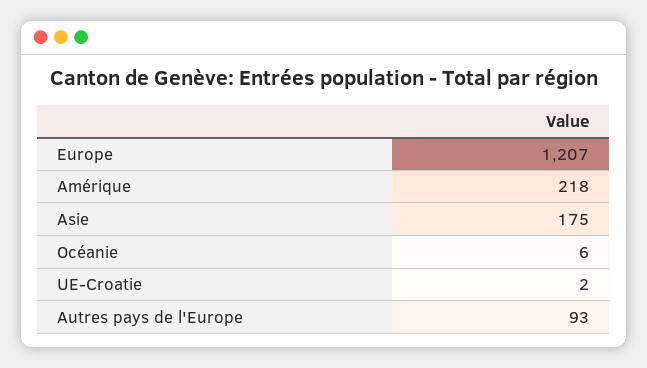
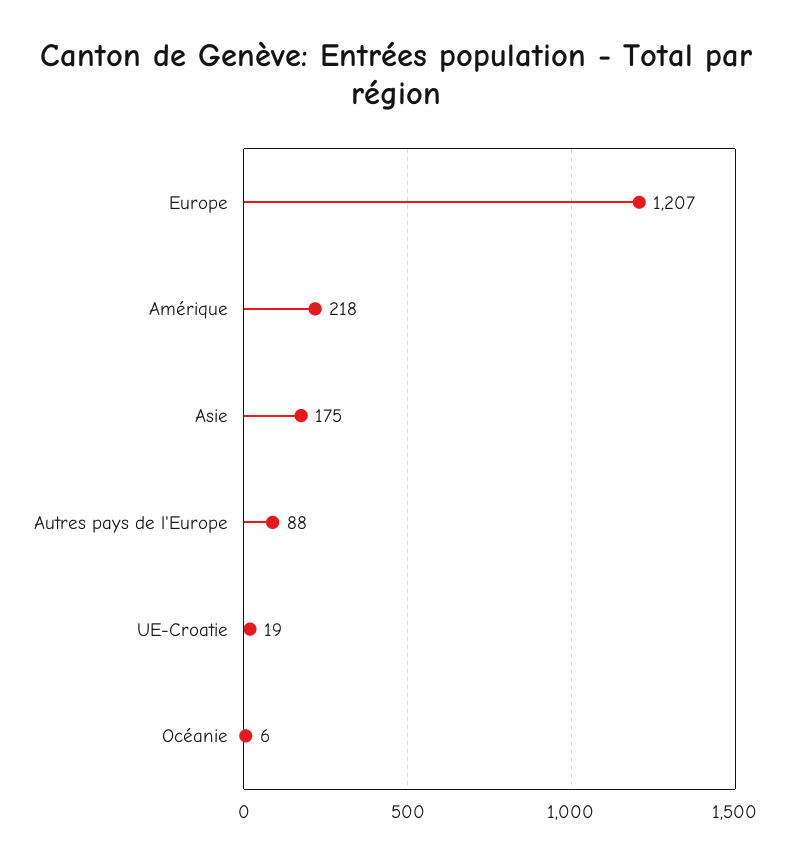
UE-Croatie: 2 -> 19
Autres pays de l'Europe: 93 -> 88

